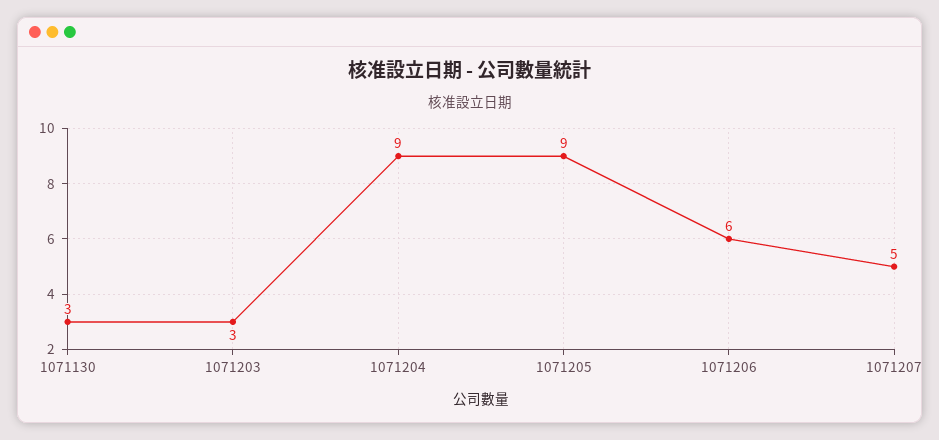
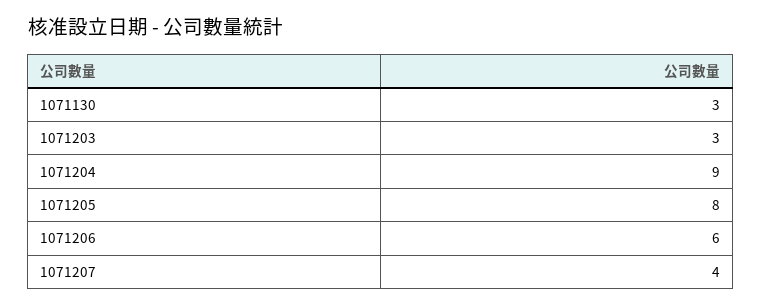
1071205: 9 -> 8
1071207: 5 -> 4

